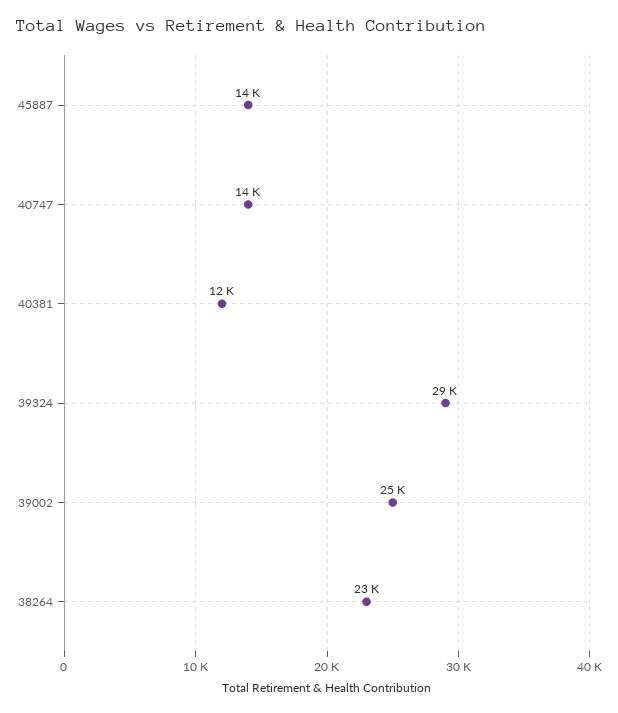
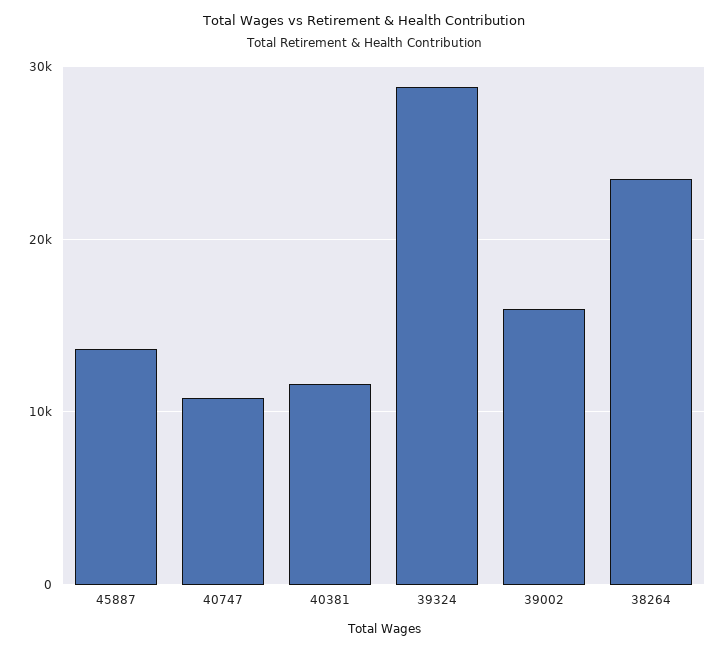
40747: 14000 -> 11000
39002: 25000 -> 16000

